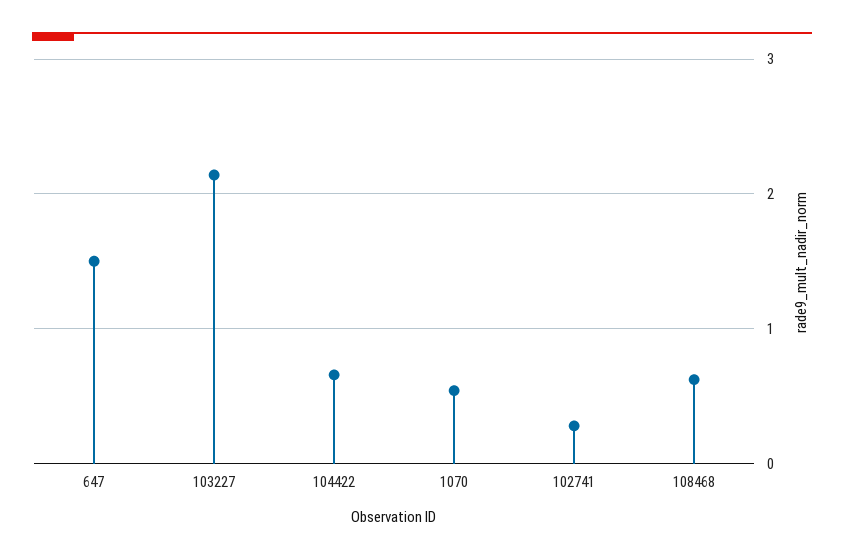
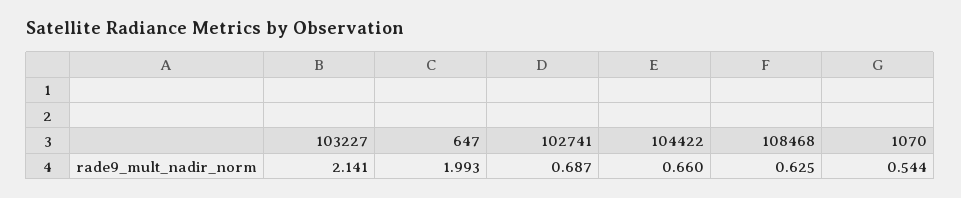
647: 1.5 -> 1.993
102741: 0.3 -> 0.687

